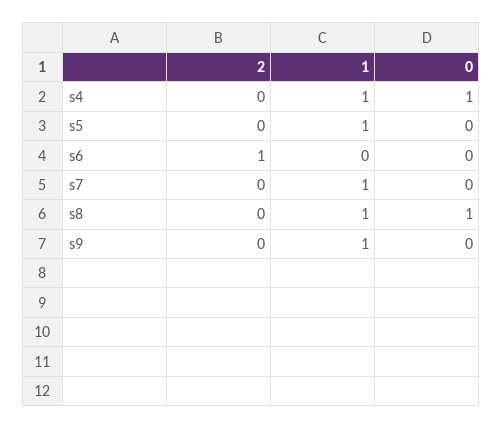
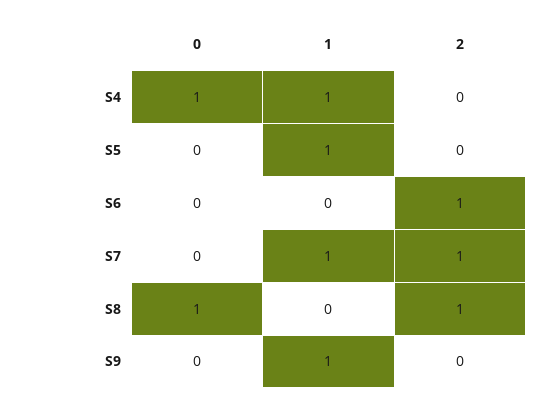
2, s7: 0 -> 1
2, s8: 0 -> 1
1, s8: 1 -> 0

